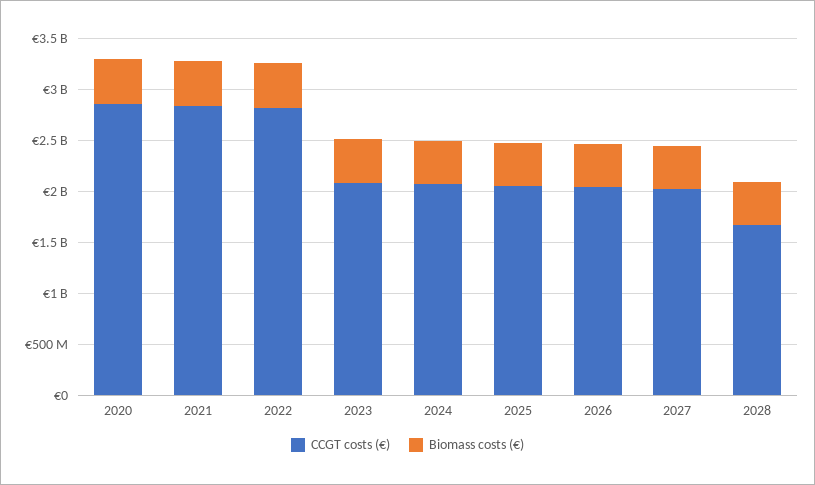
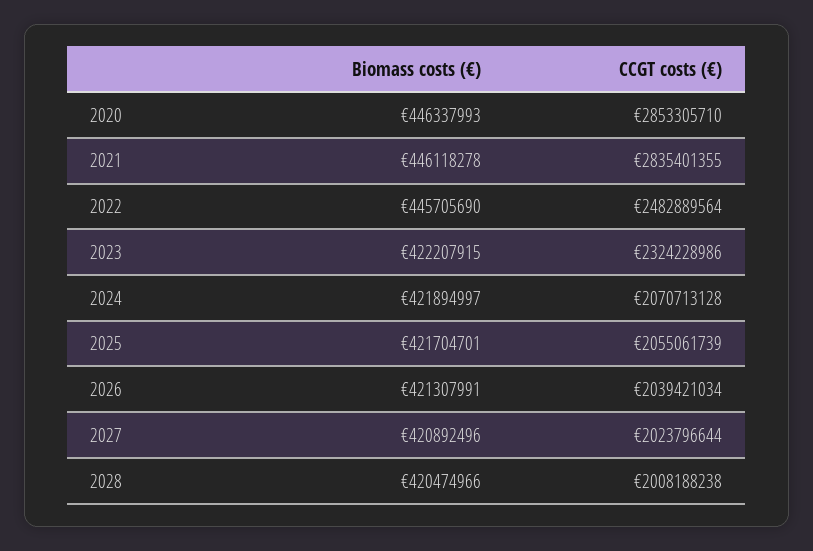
CCGT costs (€), 2022: 2800000000 -> 2482889564
CCGT costs (€), 2023: 2100000000 -> 2324228986
CCGT costs (€), 2028: 1700000000 -> 2008188238

